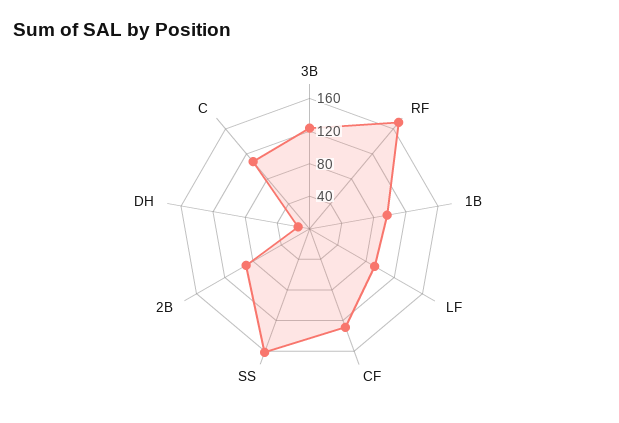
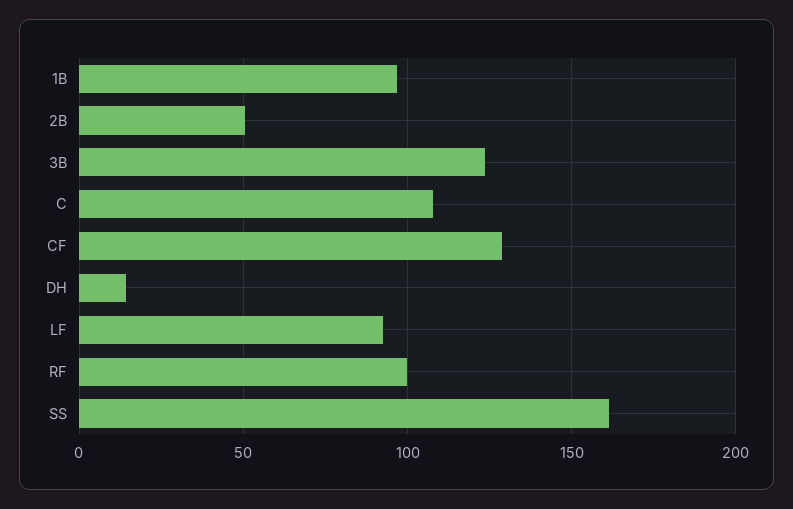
RF: 170 -> 100
2B: 90 -> 50

